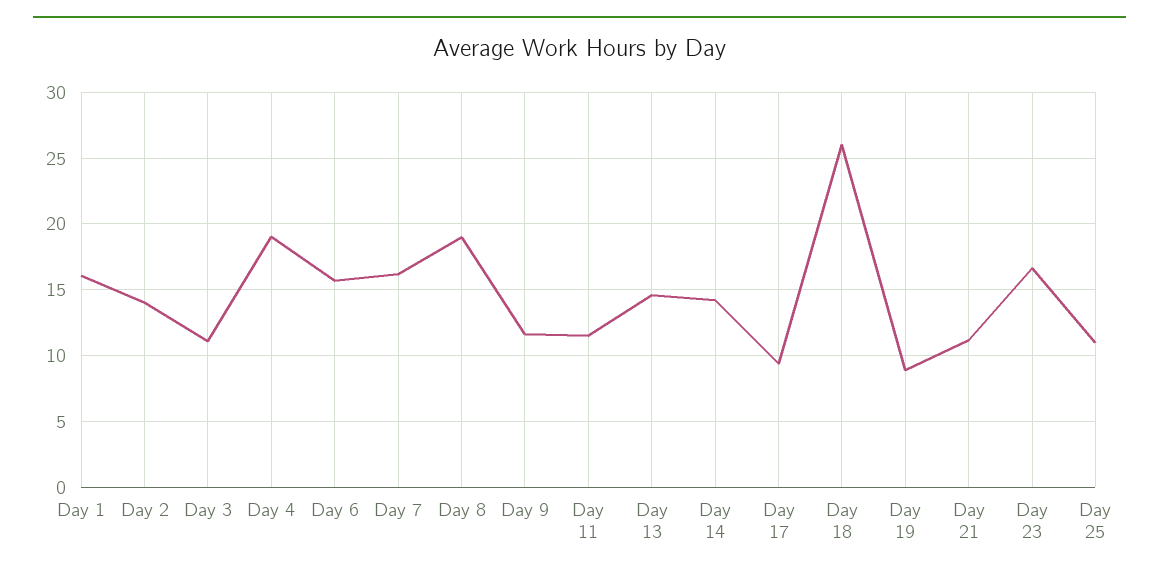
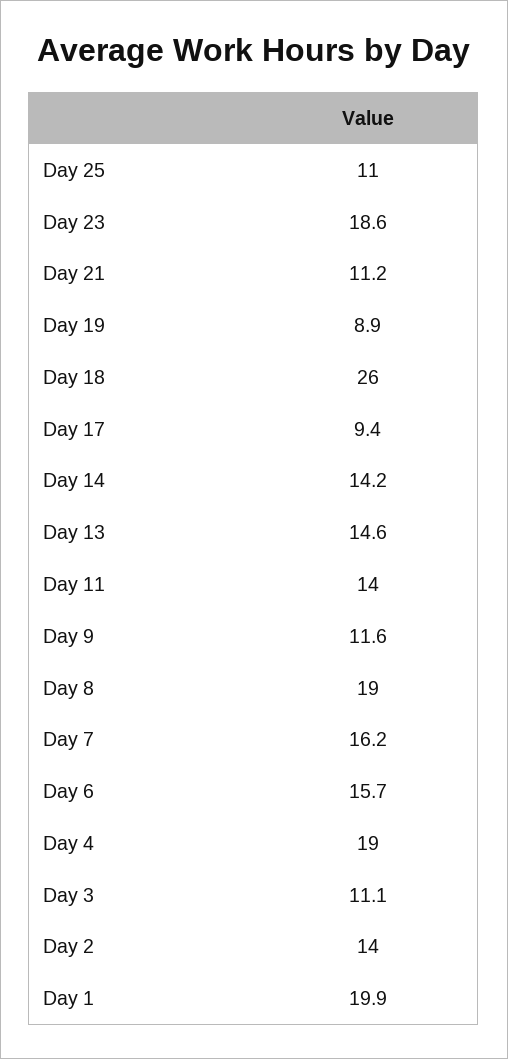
Day 1: 16 -> 19.9
Day 11: 11.5 -> 14
Day 23: 16.5 -> 18.6

